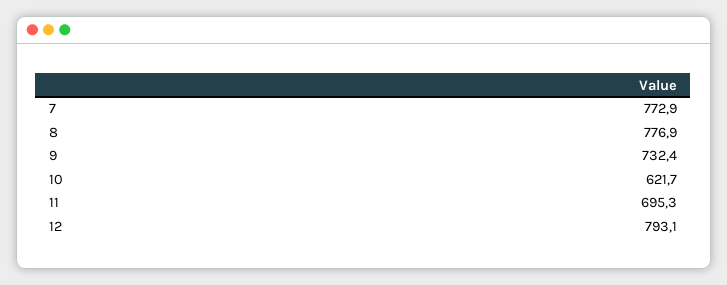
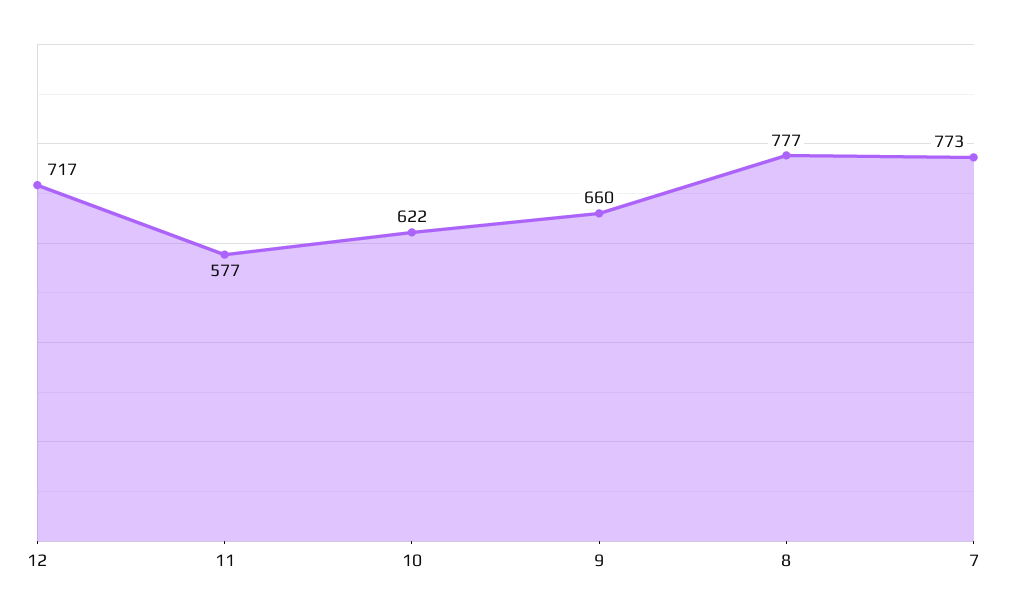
9: 732.4 -> 660
11: 695.3 -> 577
12: 793.1 -> 717

